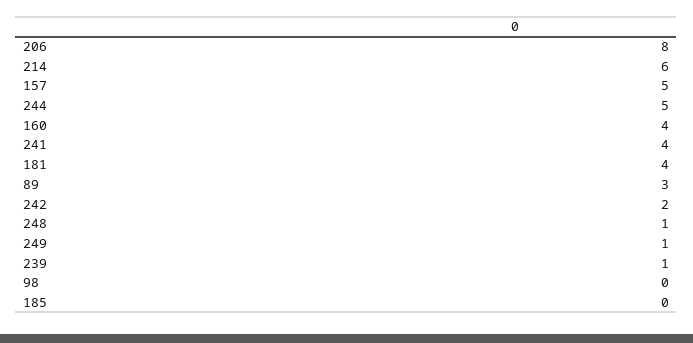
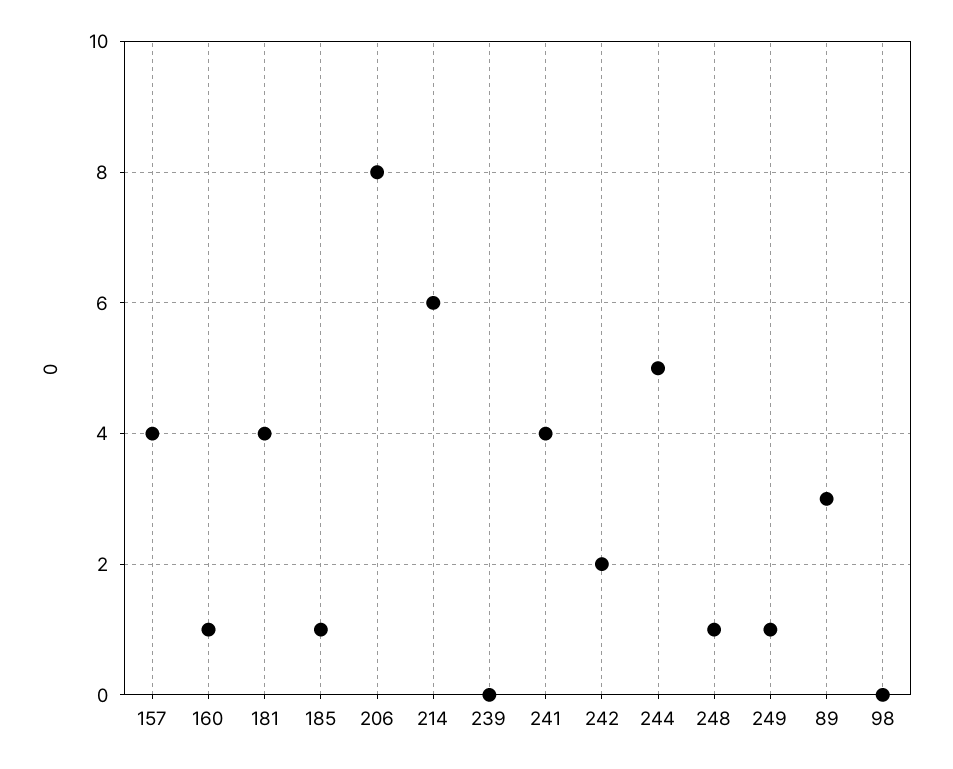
157: 5 -> 4
160: 4 -> 1
239: 1 -> 0
185: 0 -> 1

